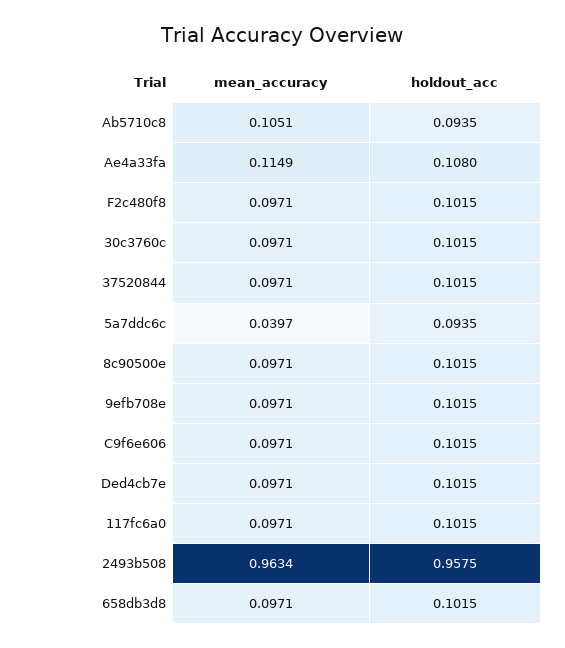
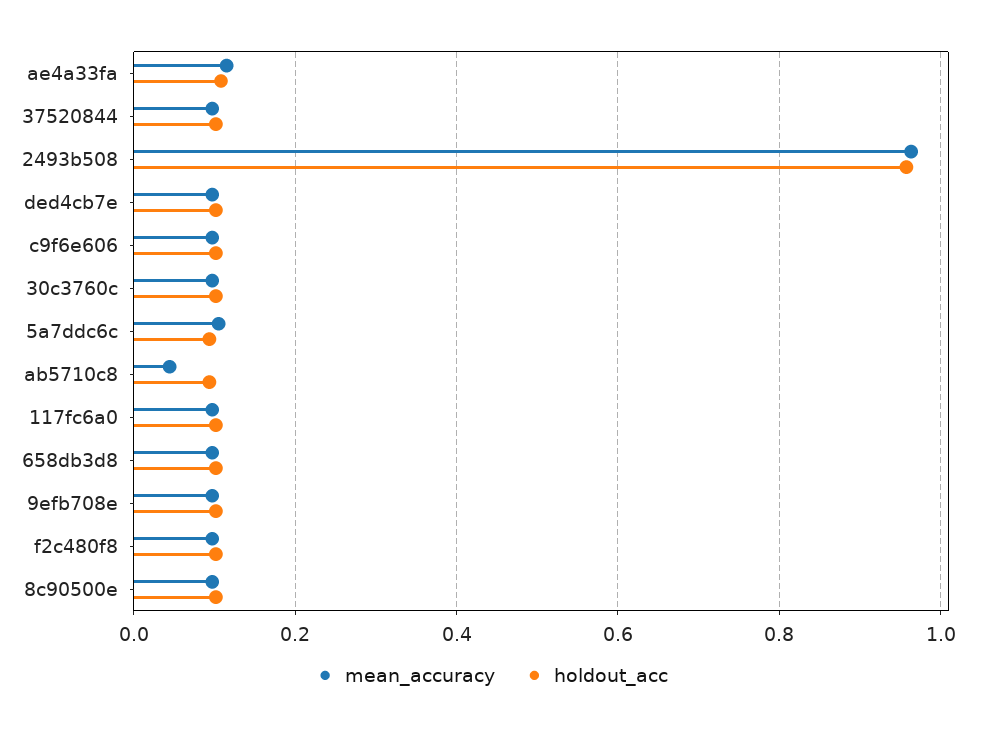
mean_accuracy, Ab5710c8: 0.1051 -> 0.04
mean_accuracy, 5a7ddc6c: 0.0397 -> 0.1

